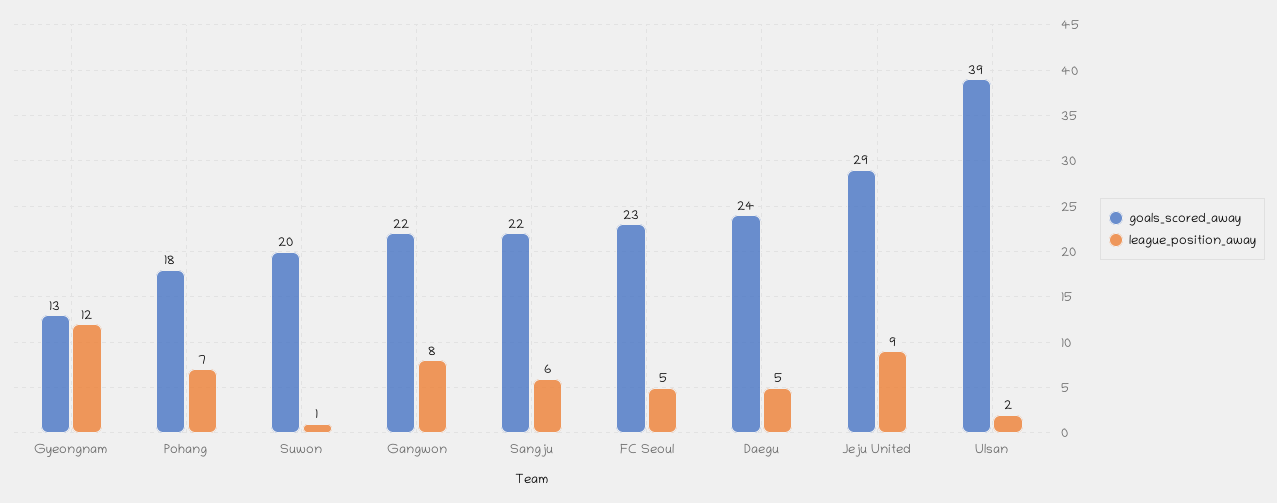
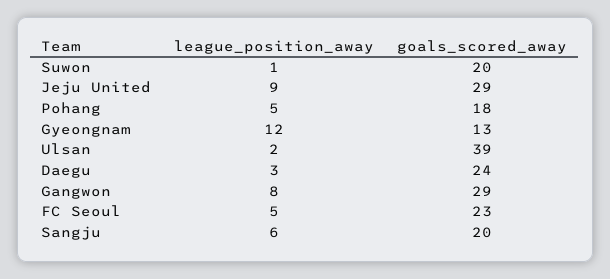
league_position_away, Pohang: 7 -> 5
goals_scored_away, Gangwon: 22 -> 29
goals_scored_away, Sangju: 22 -> 20
league_position_away, Daegu: 5 -> 3

